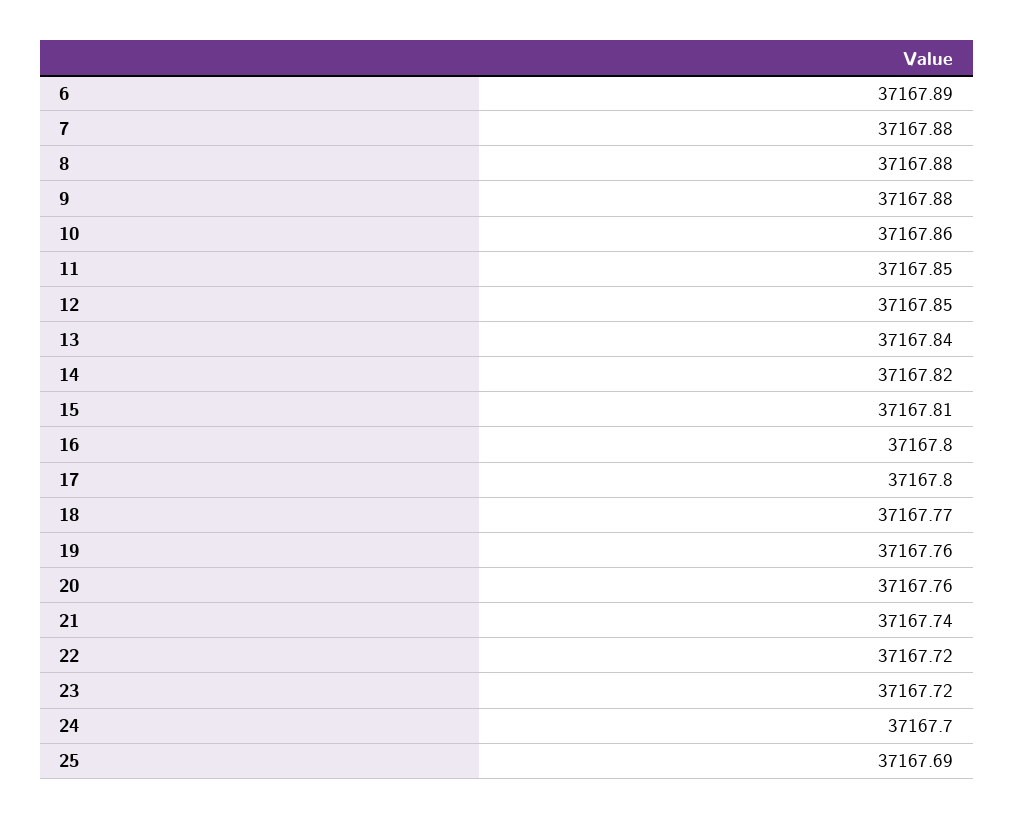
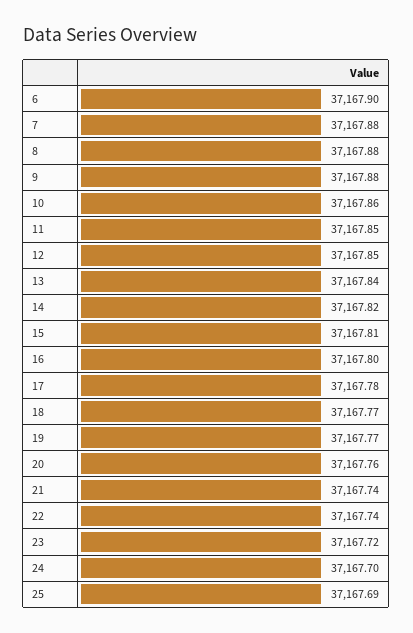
6: 37167.89 -> 37167.9
17: 37167.8 -> 37167.78
19: 37167.76 -> 37167.77
22: 37167.72 -> 37167.74

